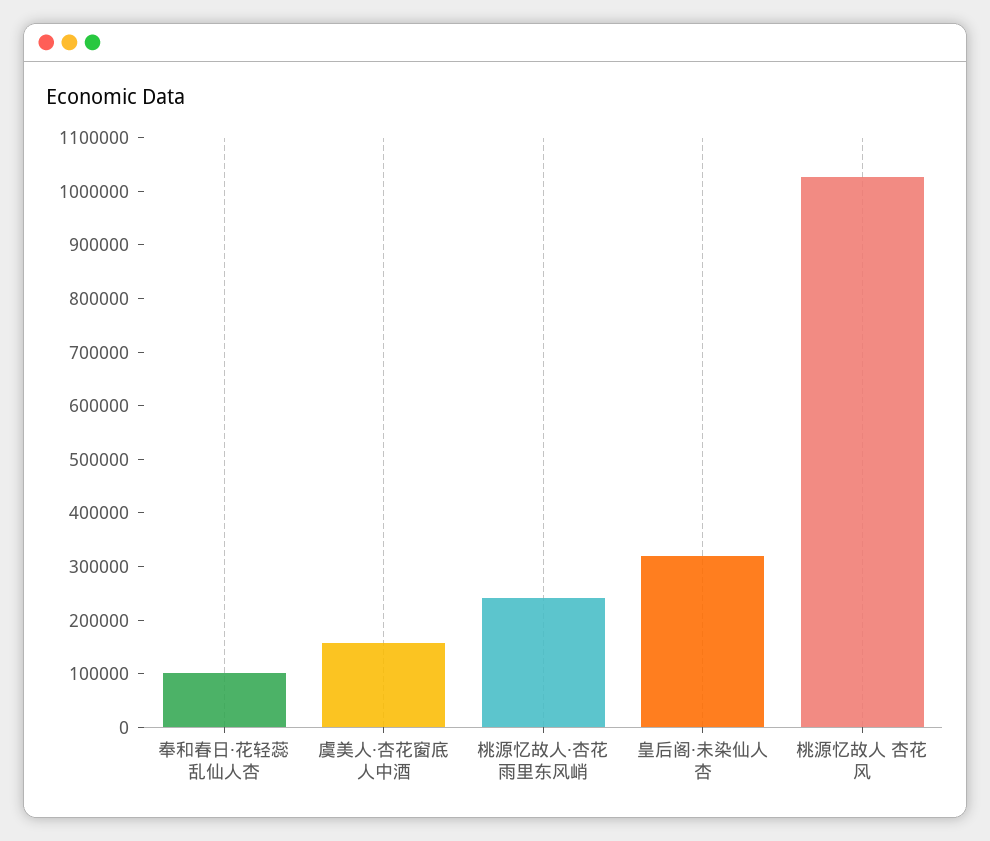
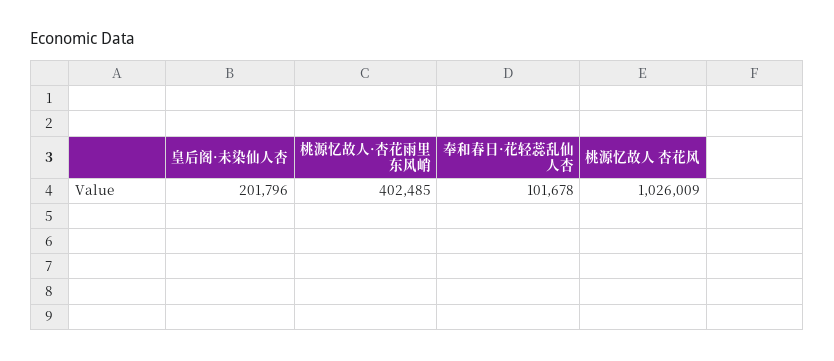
虞美人·杏花窗底人中酒: 160000 -> none
桃源忆故人·杏花雨里东风峭: 240000 -> 402485
皇后阁·未染仙人杏: 320000 -> 201796

